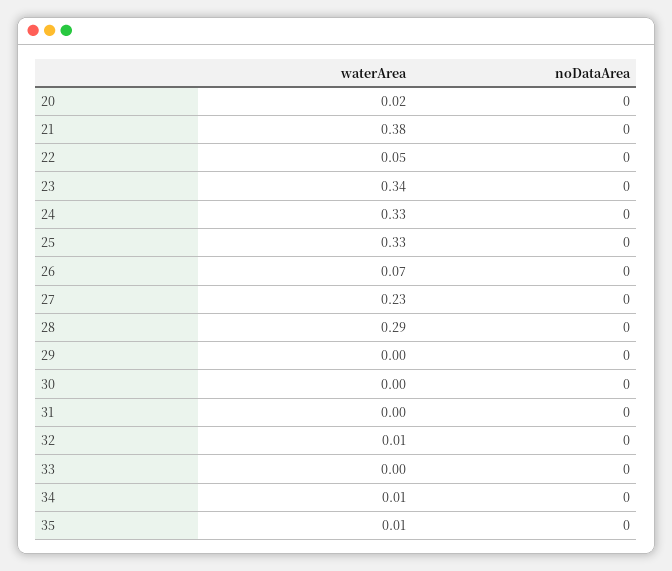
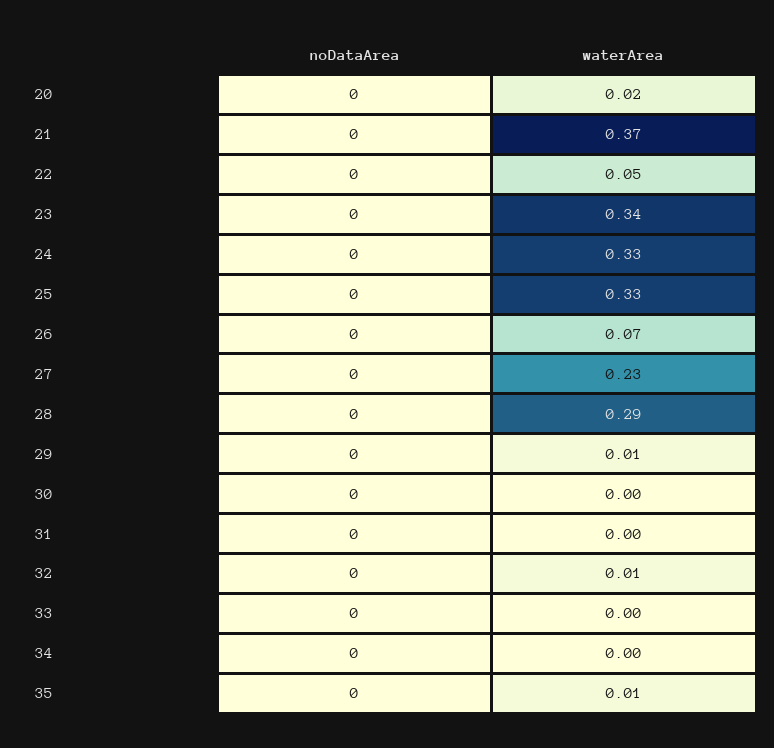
waterArea, 21: 0.38 -> 0.37
waterArea, 29: 0 -> 0.01
waterArea, 34: 0.01 -> 0

